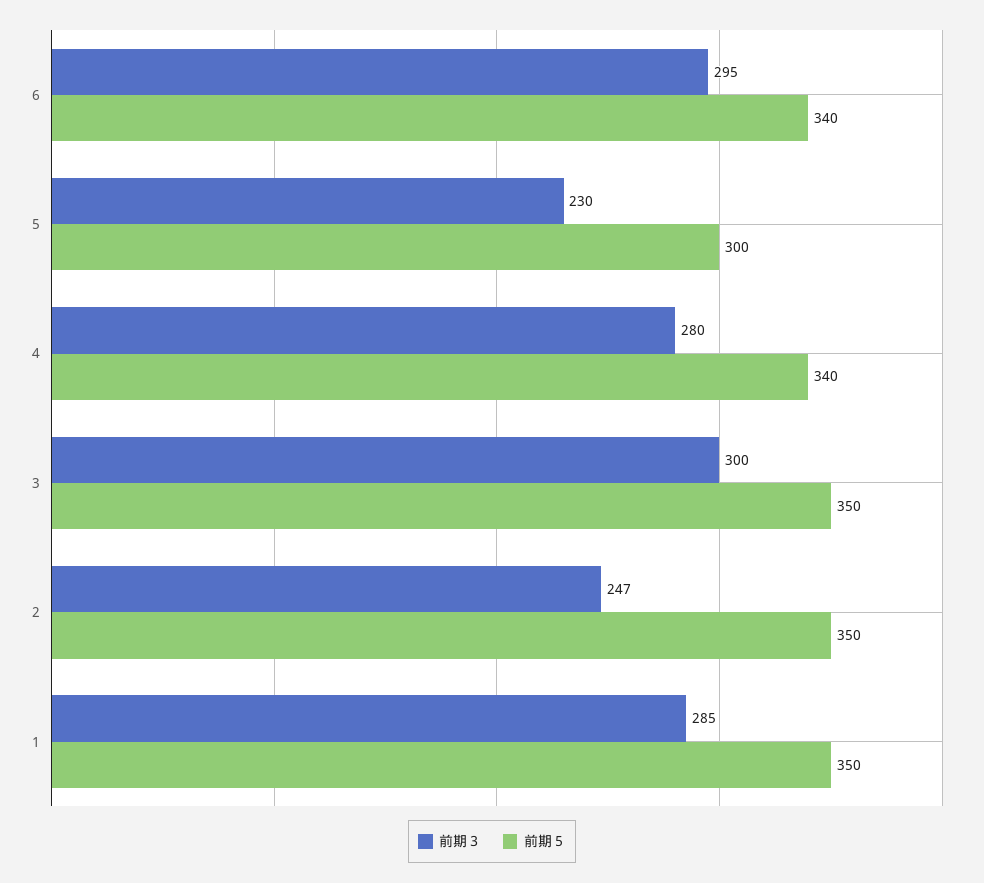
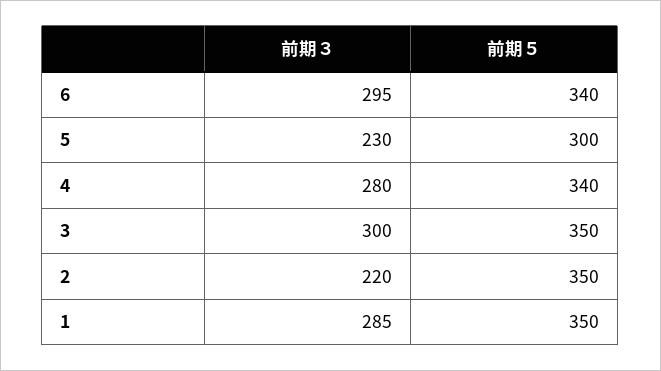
前期３, 2: 247 -> 220

